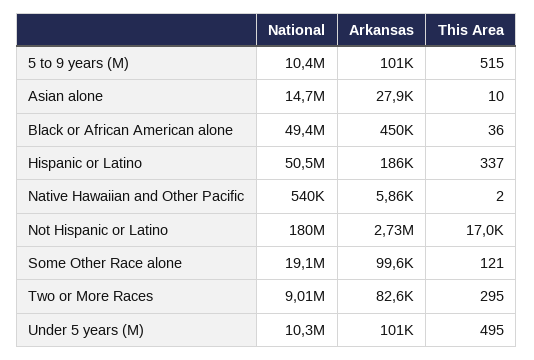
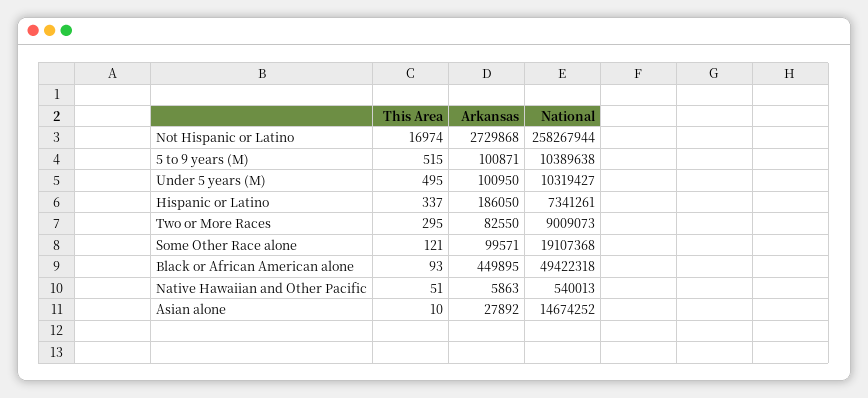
This Area, Black or African American alone: 36 -> 93
National, Hispanic or Latino: 50500000 -> 7341261
This Area, Native Hawaiian and Other Pacific: 2 -> 51
National, Not Hispanic or Latino: 180000000 -> 258267944

